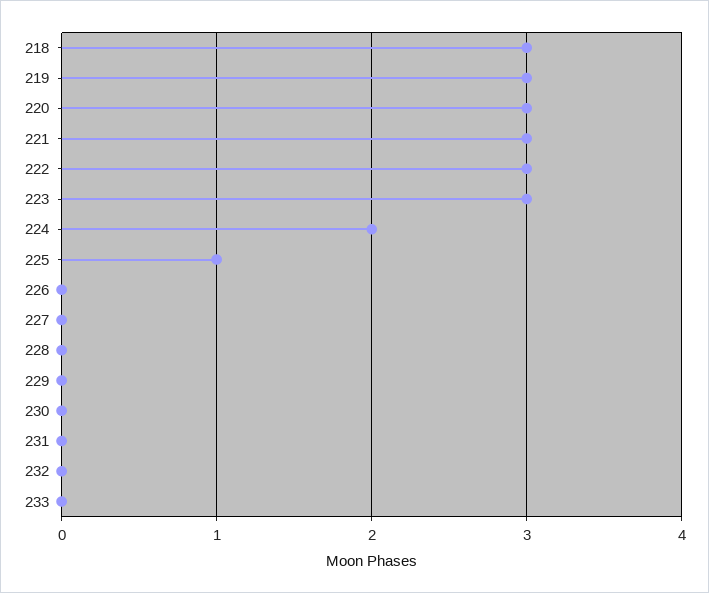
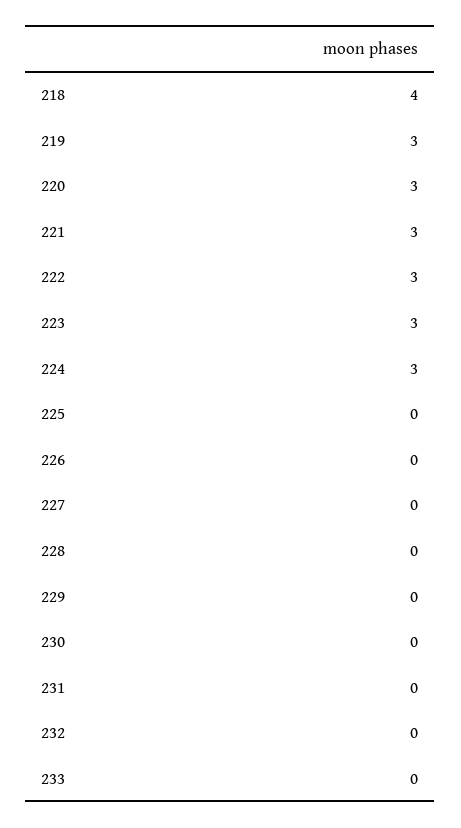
218: 3 -> 4
224: 2 -> 3
225: 1 -> 0

